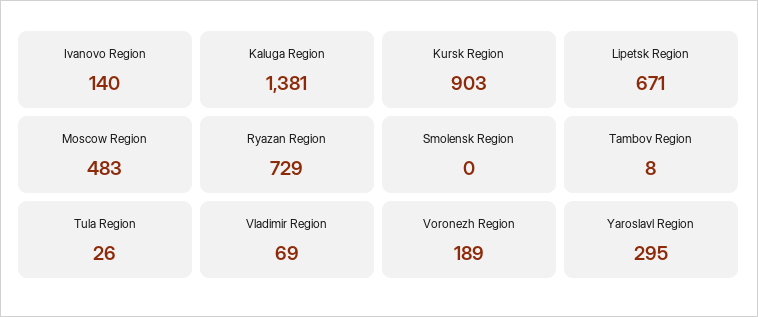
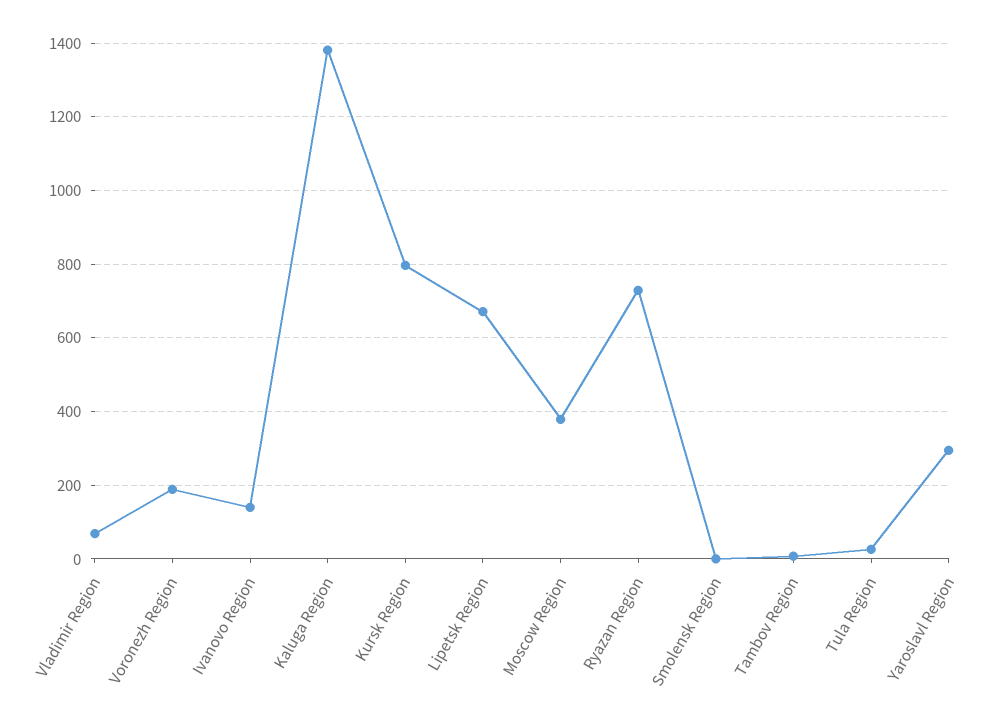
Kursk Region: 903 -> 800
Moscow Region: 483 -> 380

